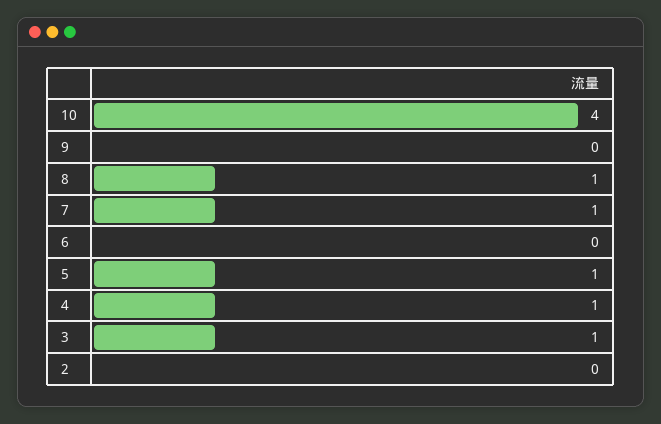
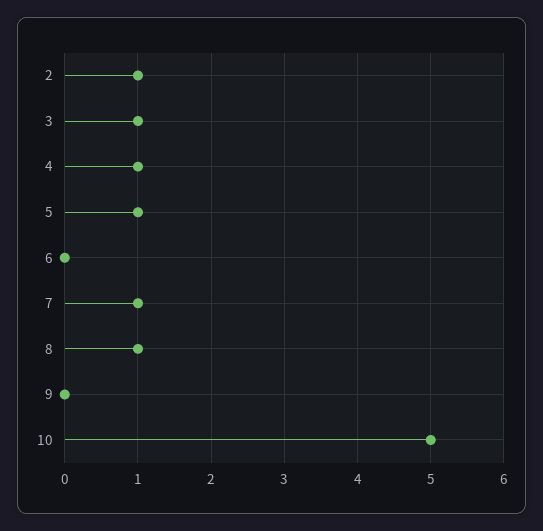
10: 4 -> 5
2: 0 -> 1

